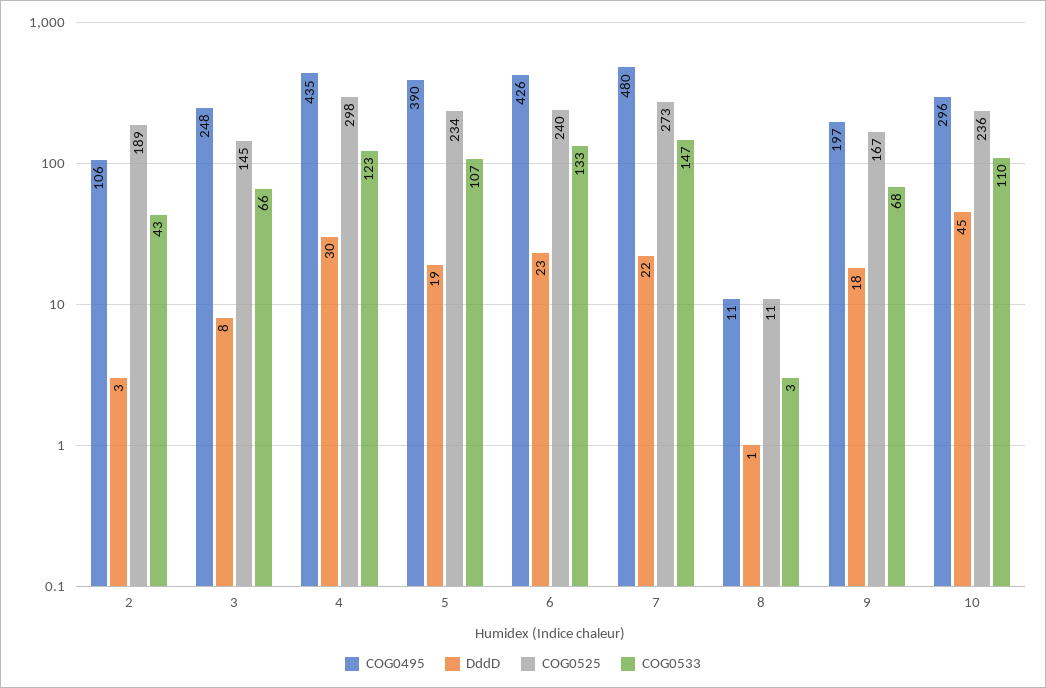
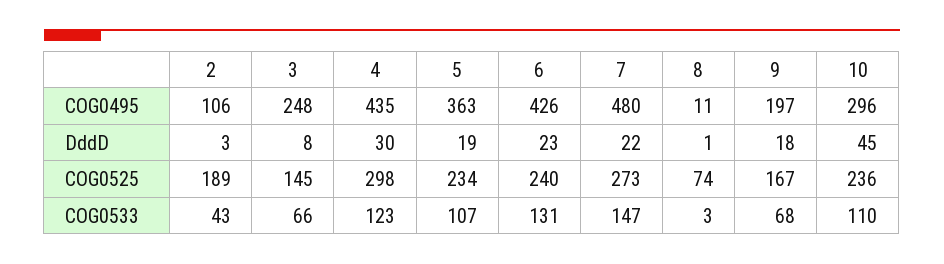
COG0495, 5: 390 -> 363
COG0533, 6: 133 -> 131
COG0525, 8: 11 -> 74

